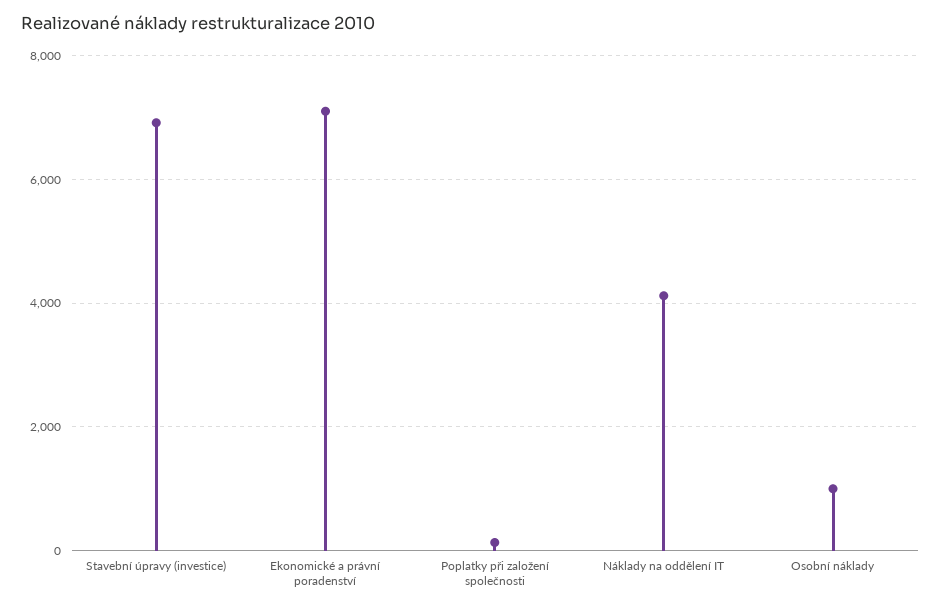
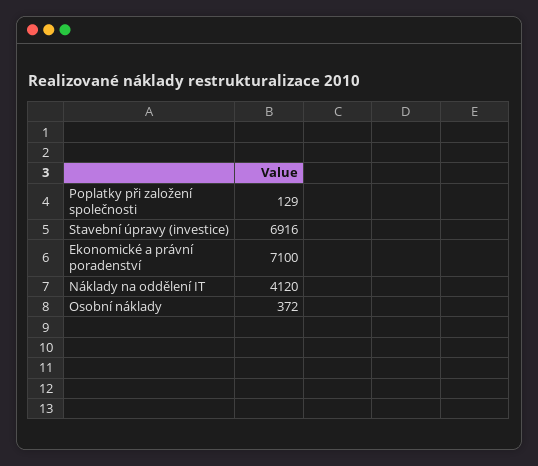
Osobní náklady: 1000 -> 372

